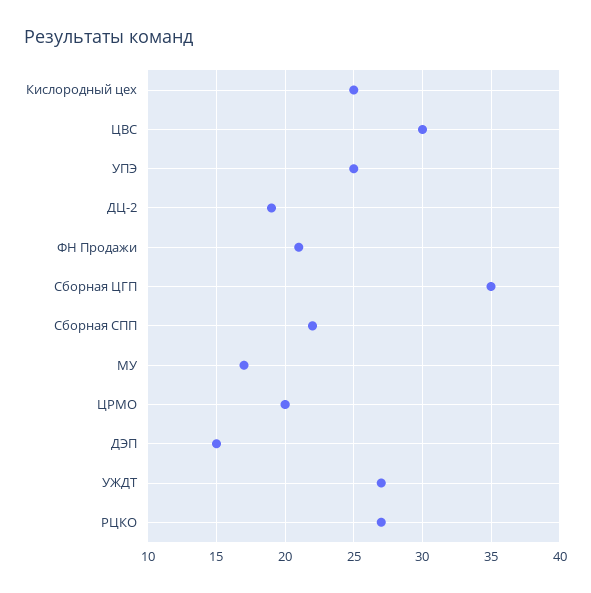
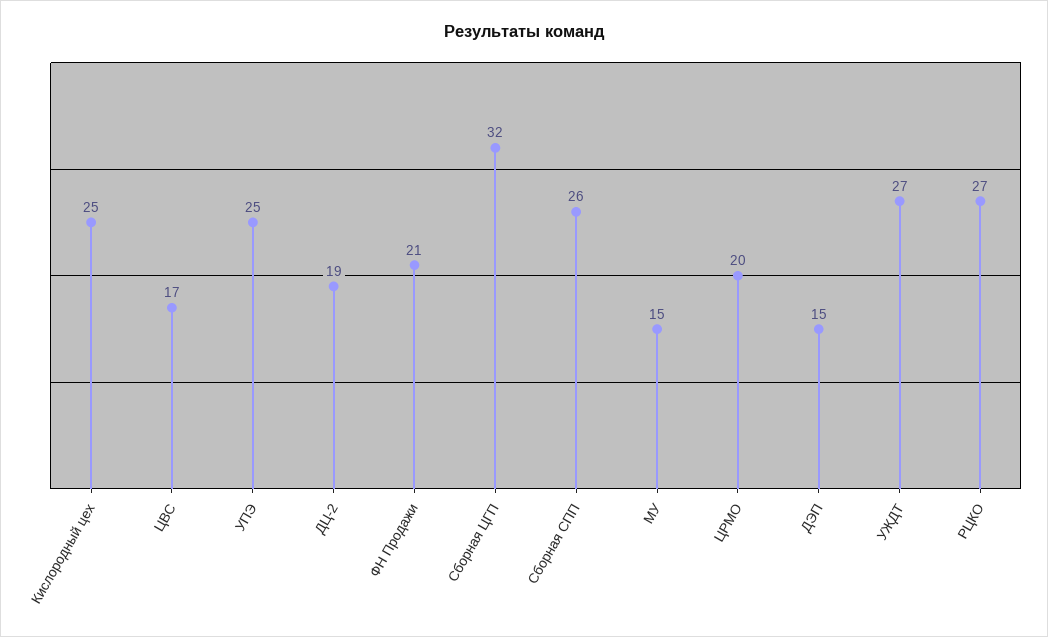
ЦВС: 30 -> 17
Сборная ЦГП: 35 -> 32
Сборная СПП: 22 -> 26
МУ: 17 -> 15

